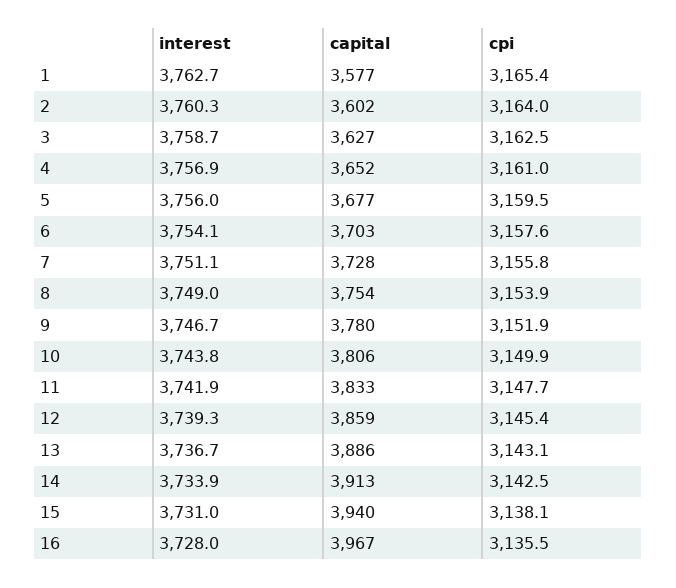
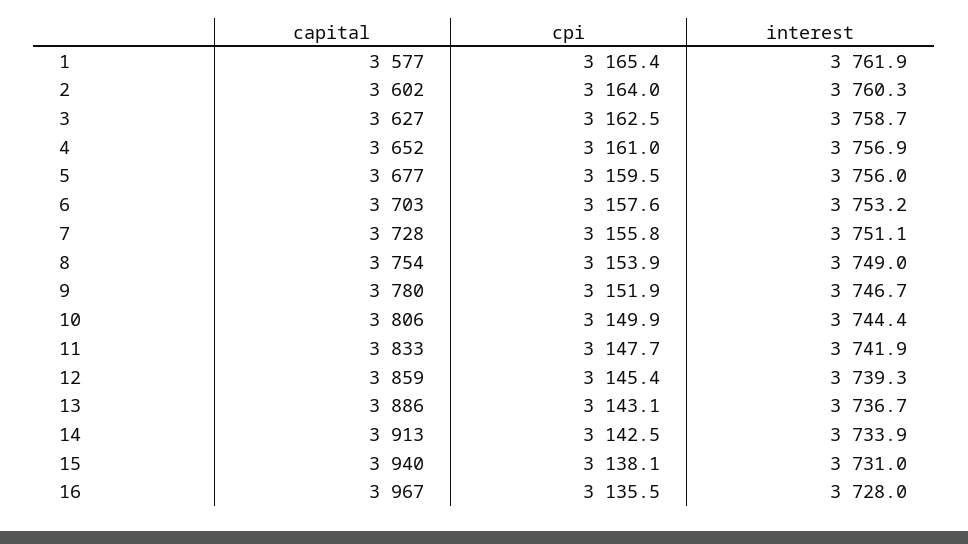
interest, 1: 3762.7 -> 3761.9
interest, 6: 3754.1 -> 3753.2
interest, 10: 3743.8 -> 3744.4

